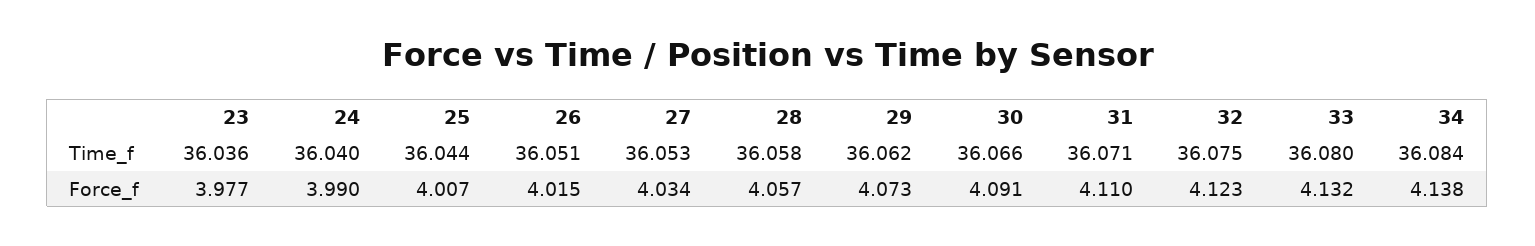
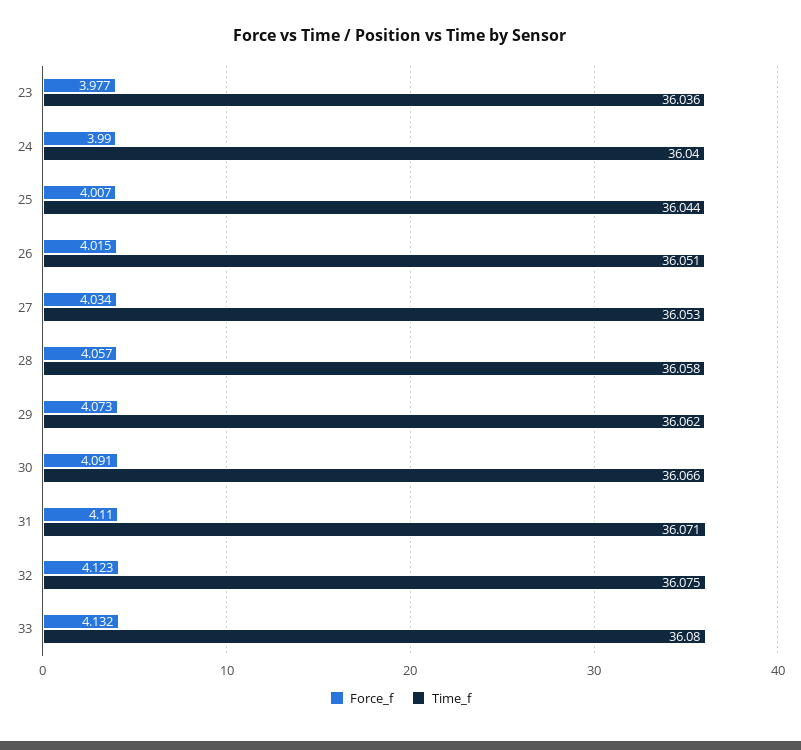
Time_f, 34: 36.084 -> none
Force_f, 34: 4.138 -> none

